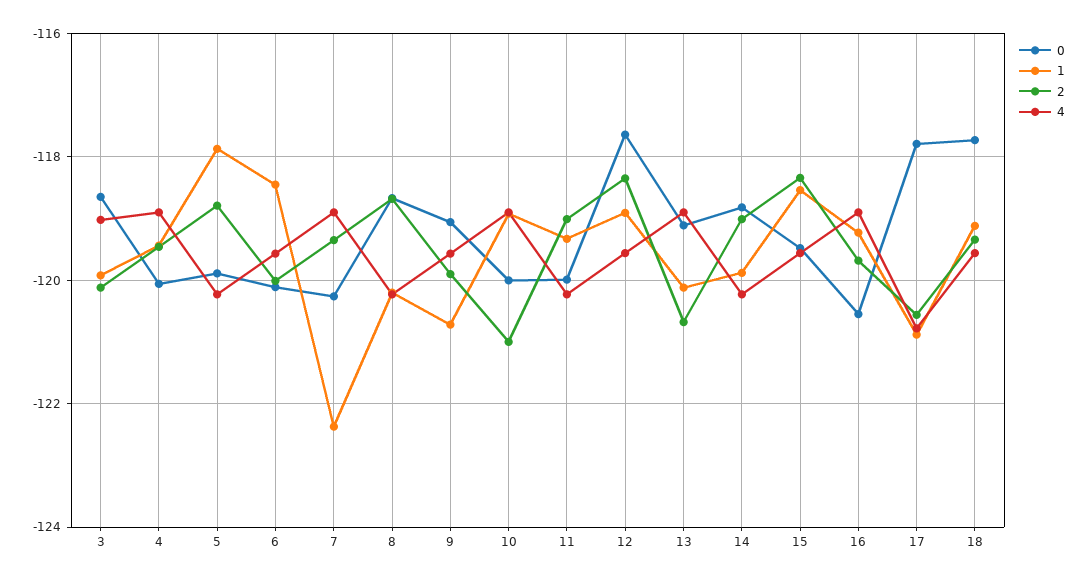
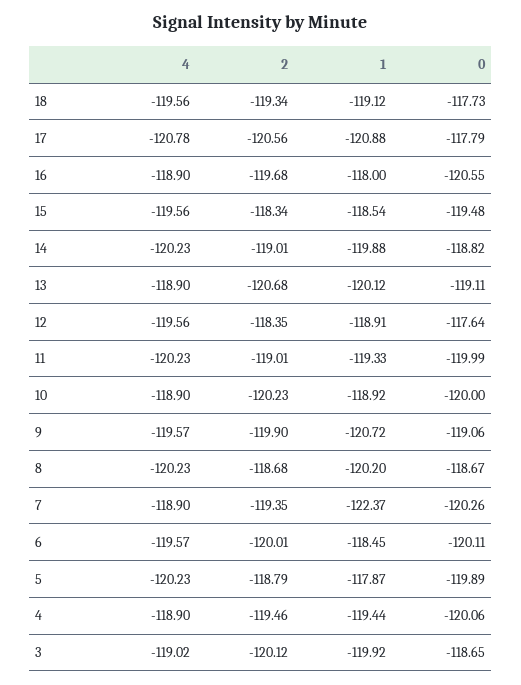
2, 10: -121 -> -120.23
1, 16: -119.2 -> -118

